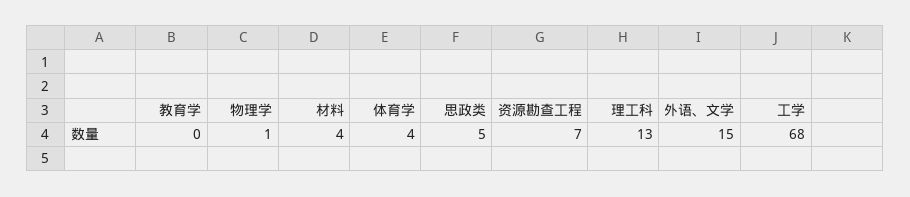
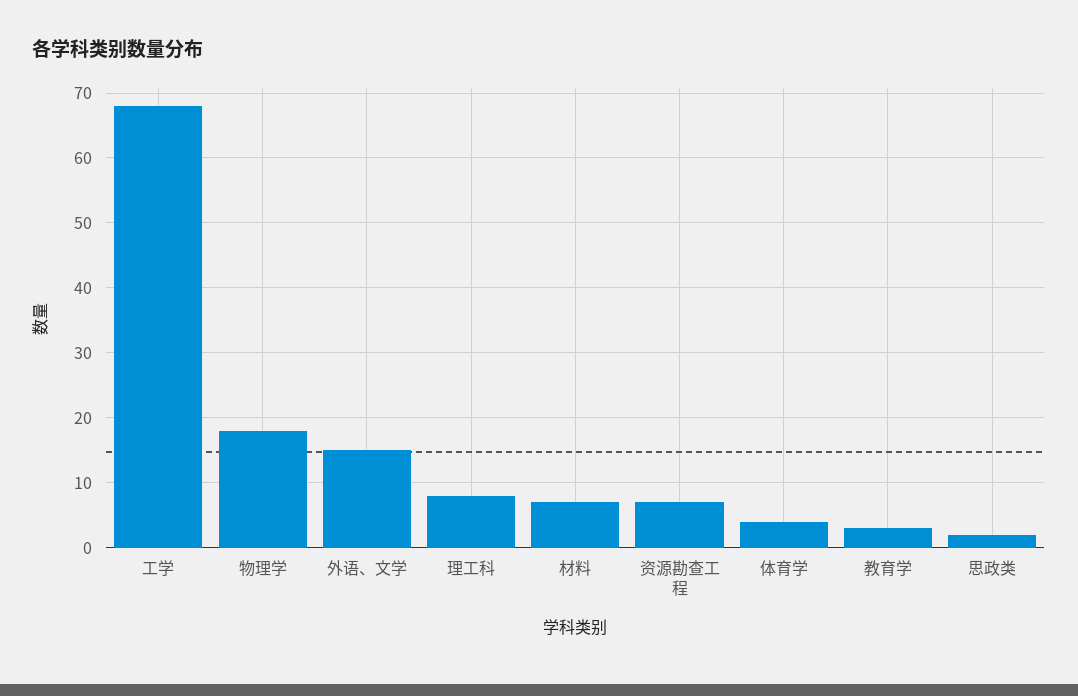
教育学: 0 -> 3
物理学: 1 -> 18
材料: 4 -> 7
思政类: 5 -> 2
理工科: 13 -> 8

